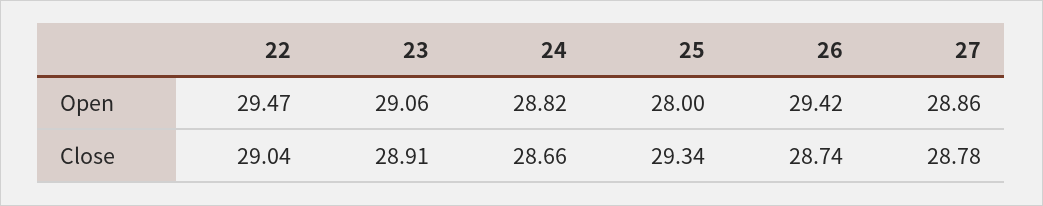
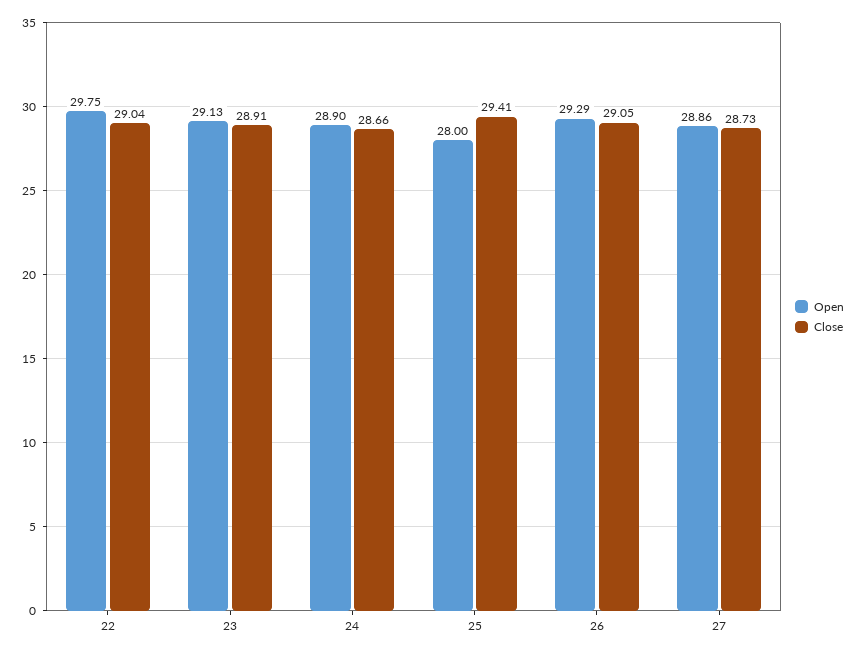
Open, 22: 29.47 -> 29.75
Open, 23: 29.06 -> 29.13
Open, 24: 28.82 -> 28.9
Open, 26: 29.42 -> 29.29
Close, 25: 29.34 -> 29.41
Close, 26: 28.74 -> 29.05
Close, 27: 28.78 -> 28.73

